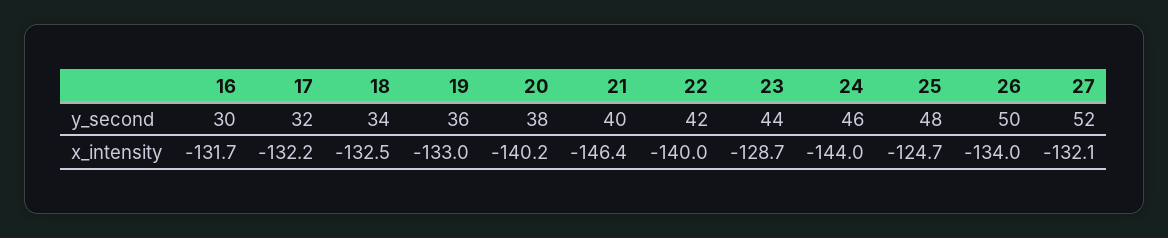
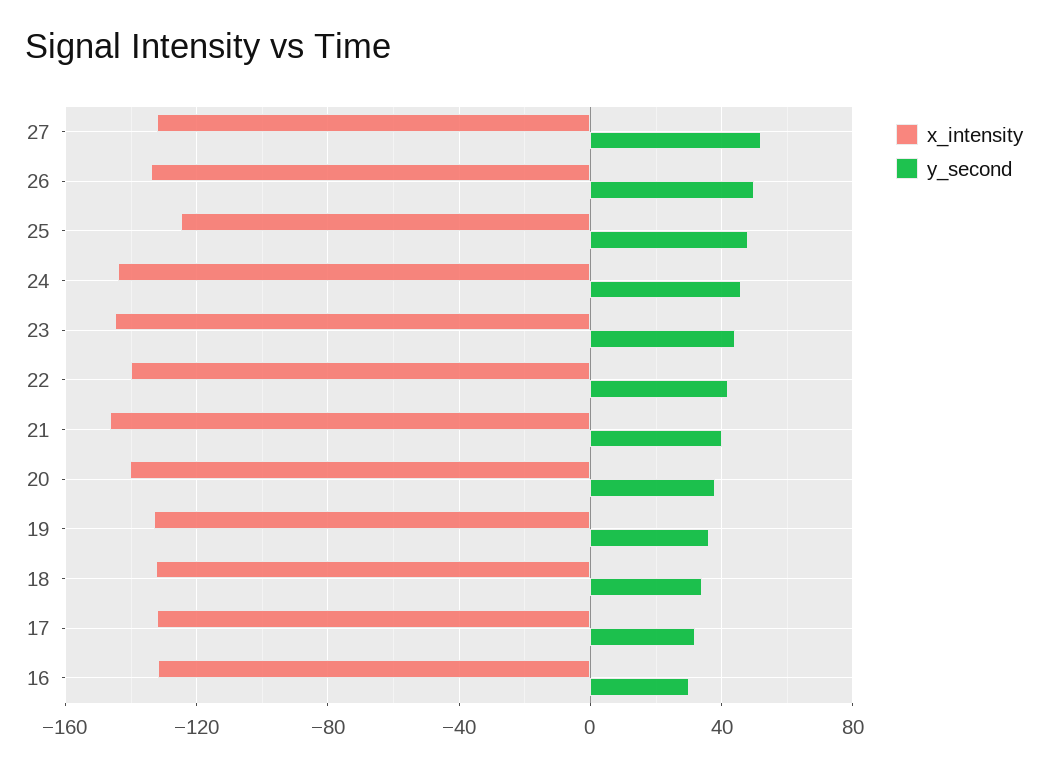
x_intensity, 23: -128.7 -> -145

